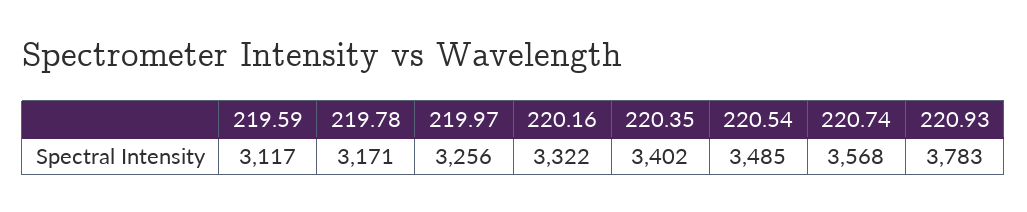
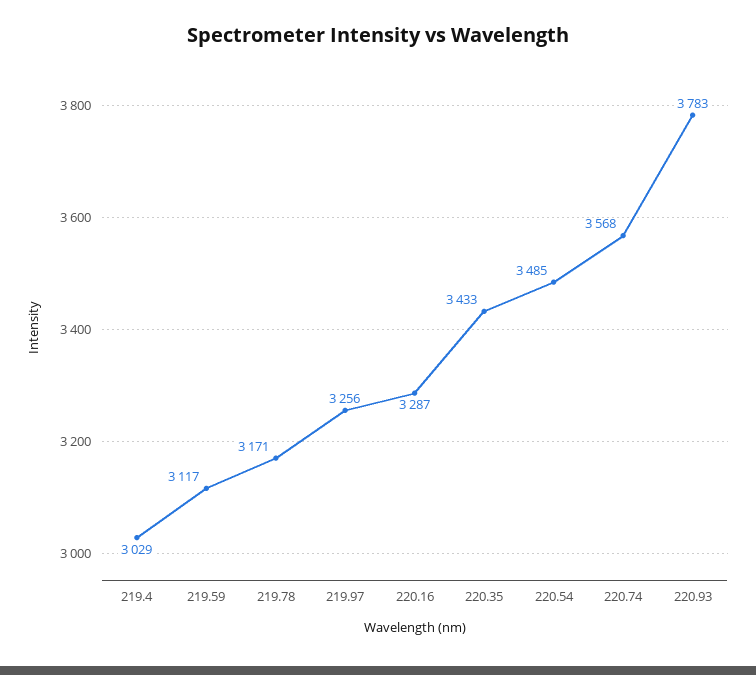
220.16: 3322 -> 3287
220.35: 3402 -> 3433
219.4: none -> 3029

